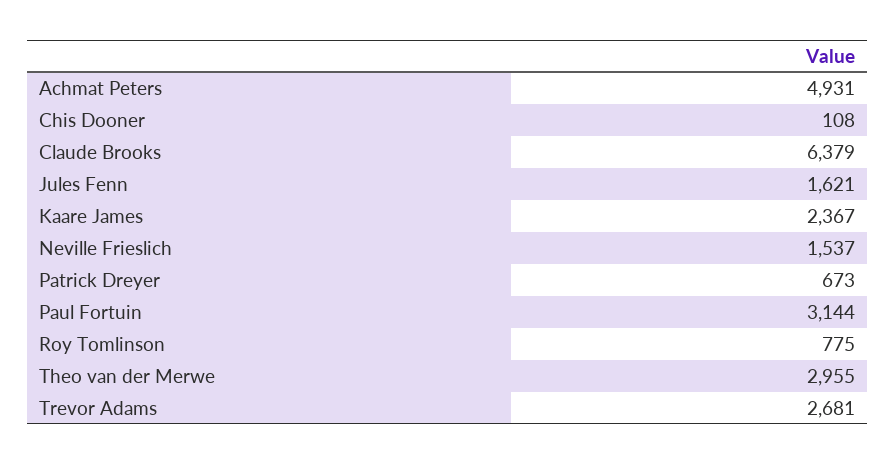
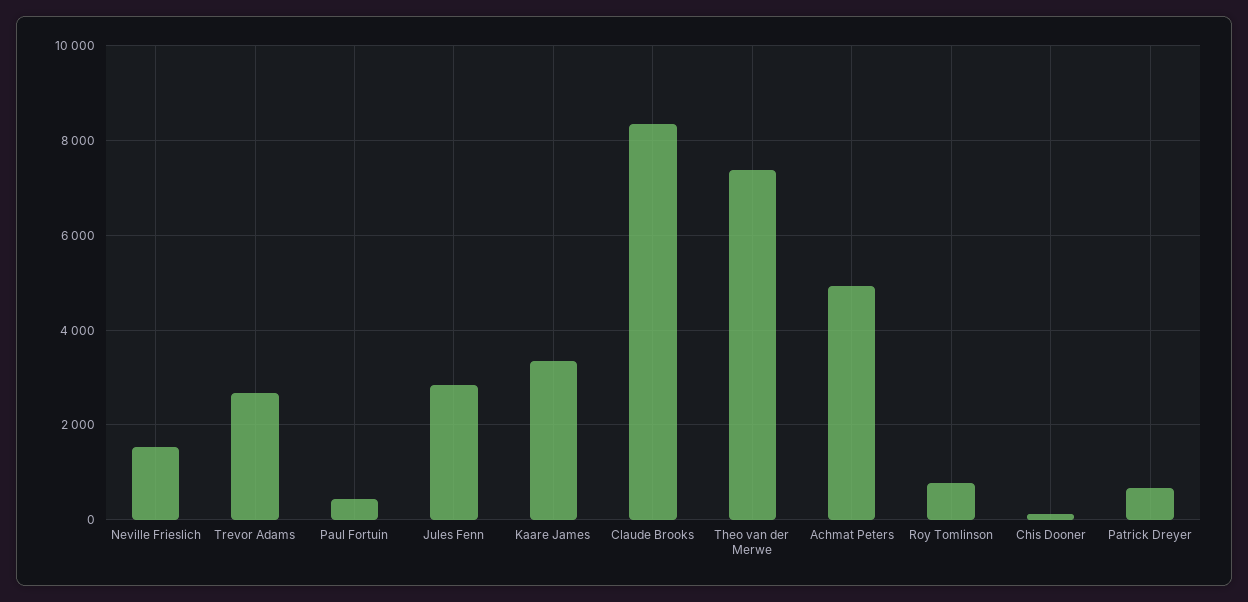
Claude Brooks: 6379 -> 8400
Jules Fenn: 1621 -> 2800
Kaare James: 2367 -> 3400
Paul Fortuin: 3144 -> 400
Theo van der Merwe: 2955 -> 7400

